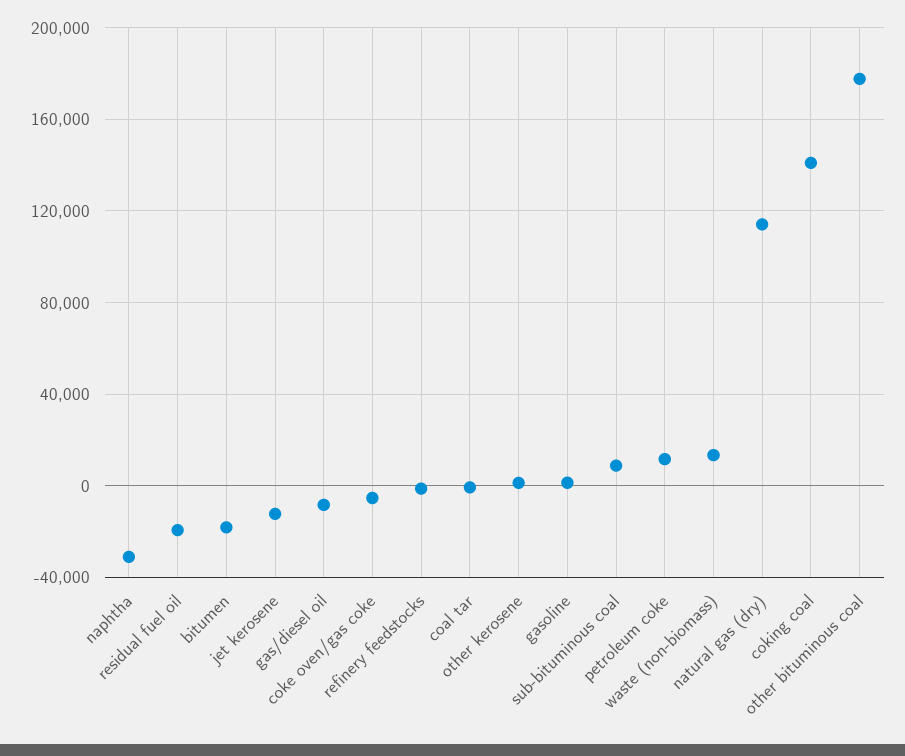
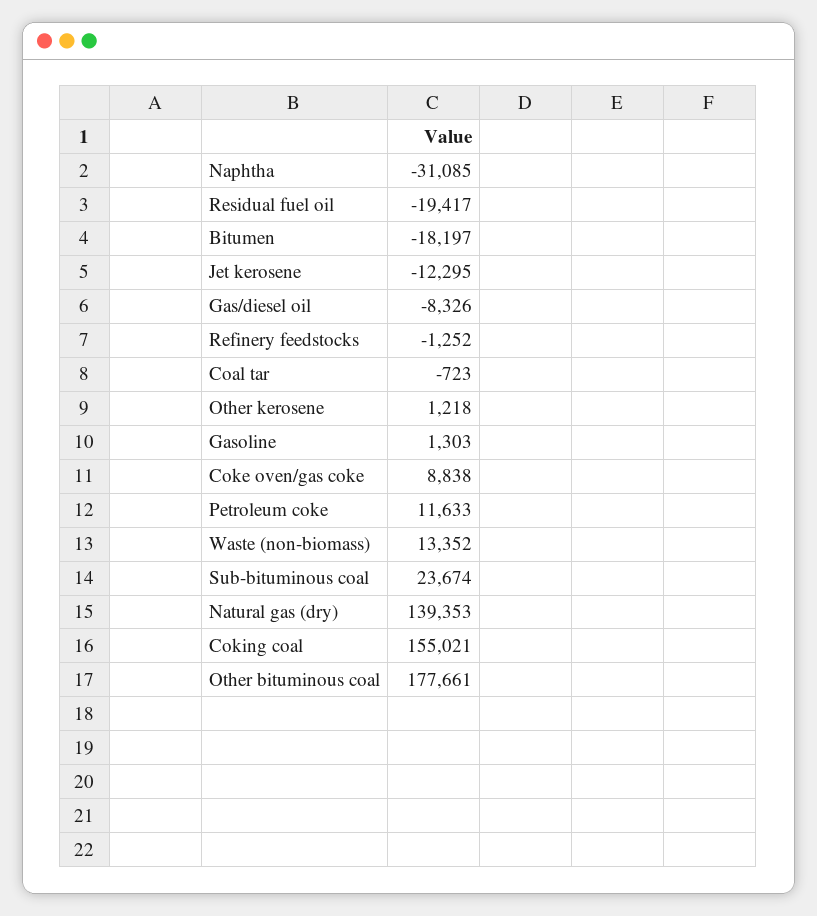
coke oven/gas coke: -5000 -> 8838
sub-bituminous coal: 10000 -> 23674
natural gas (dry): 115000 -> 139353
coking coal: 140000 -> 155021

